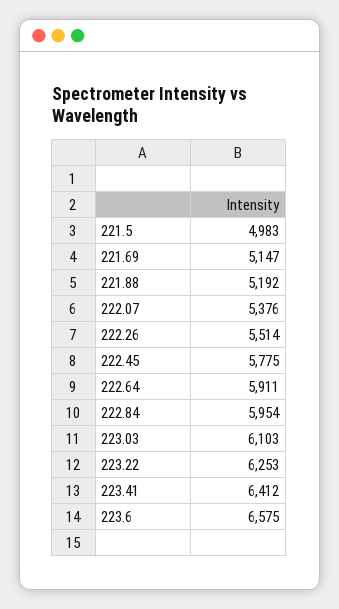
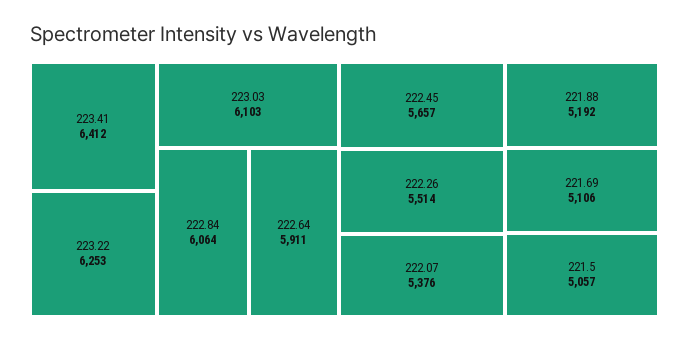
221.5: 4983 -> 5057
221.69: 5147 -> 5106
222.45: 5775 -> 5657
222.84: 5954 -> 6064
223.6: 6575 -> none

